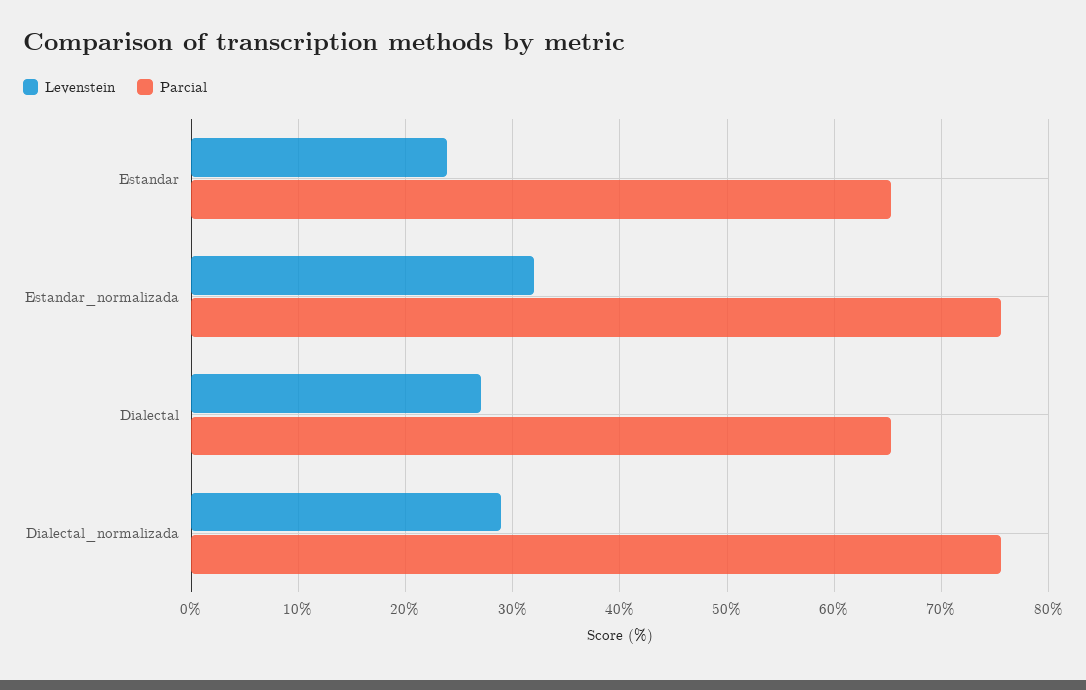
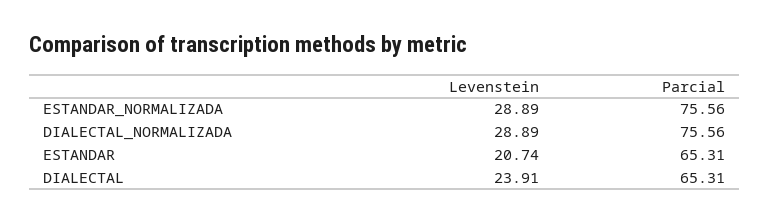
Levenstein, Estandar: 24 -> 20.74
Levenstein, Estandar_normalizada: 32 -> 28.89
Levenstein, Dialectal: 27 -> 23.91

